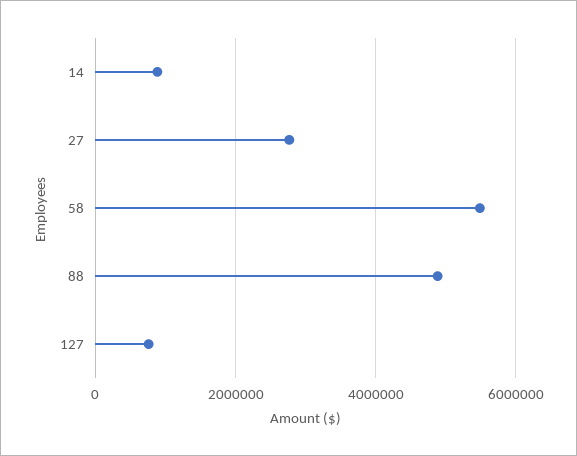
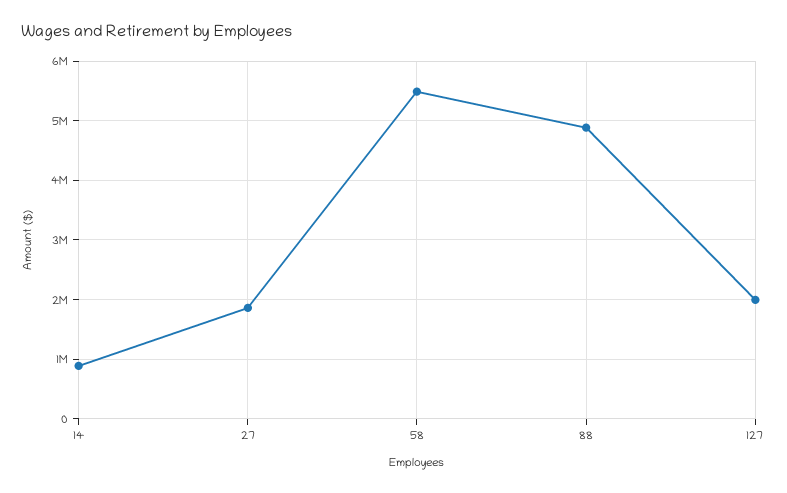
27: 2800000 -> 1800000
127: 800000 -> 2000000

